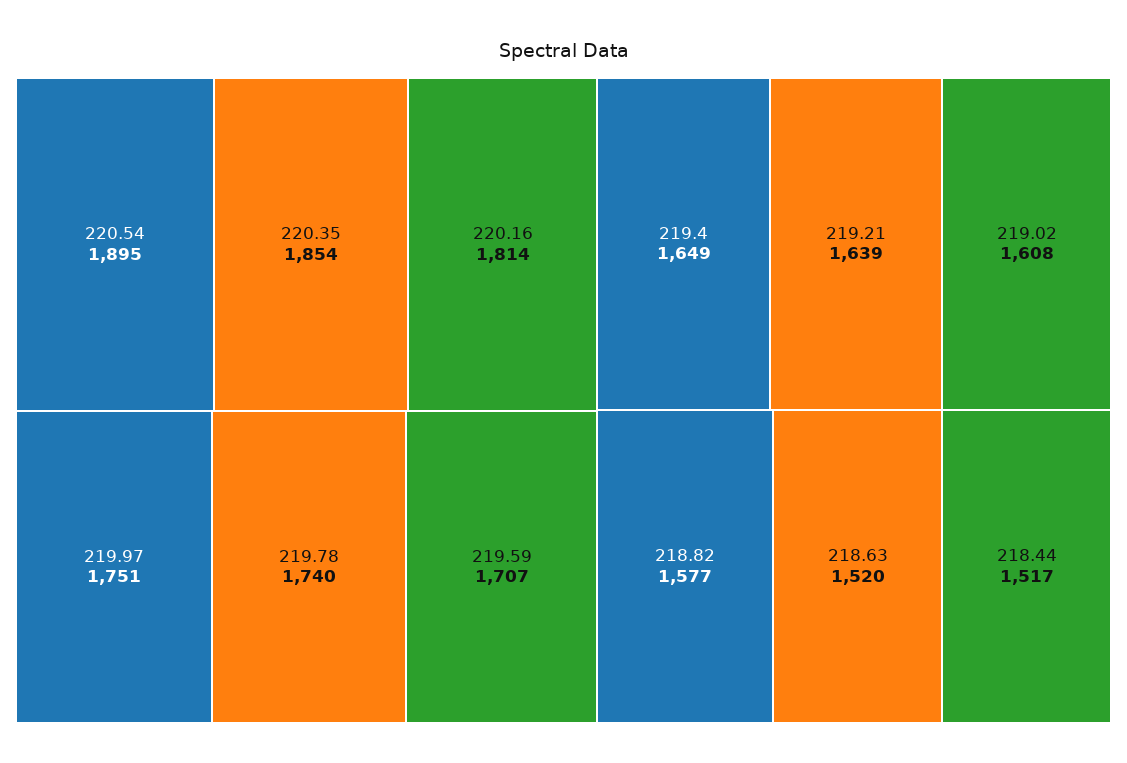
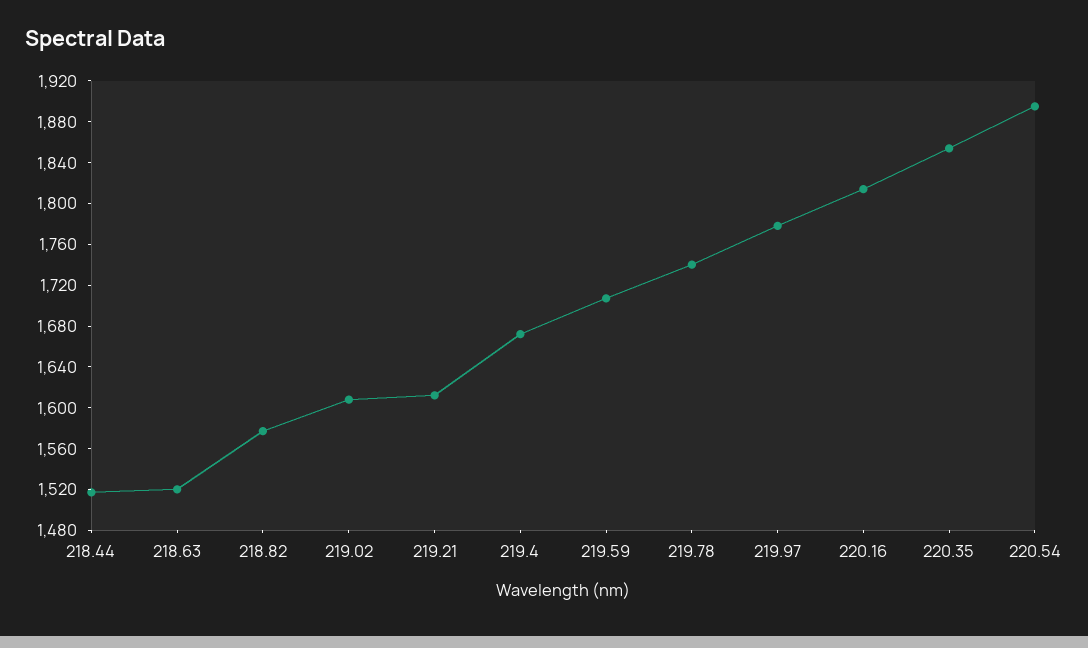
219.97: 1751 -> 1780
219.4: 1649 -> 1670
219.21: 1639 -> 1610

